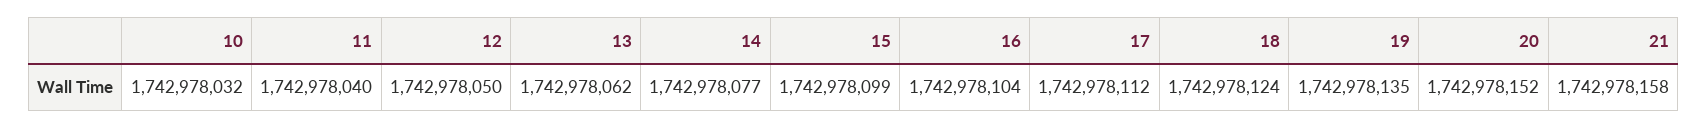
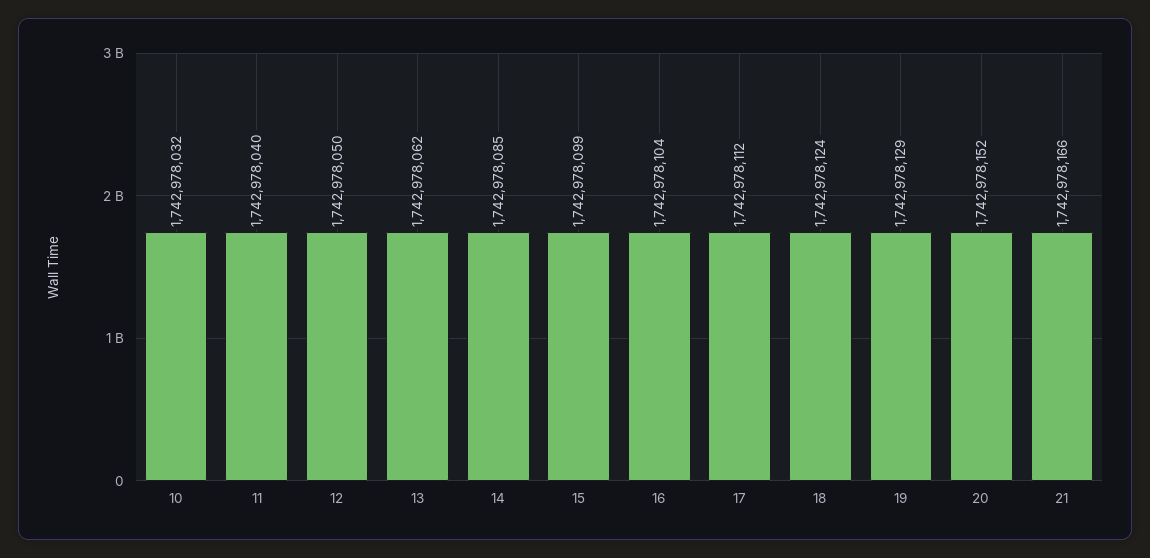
14: 1742978077 -> 1742978085
19: 1742978135 -> 1742978129
21: 1742978158 -> 1742978166

